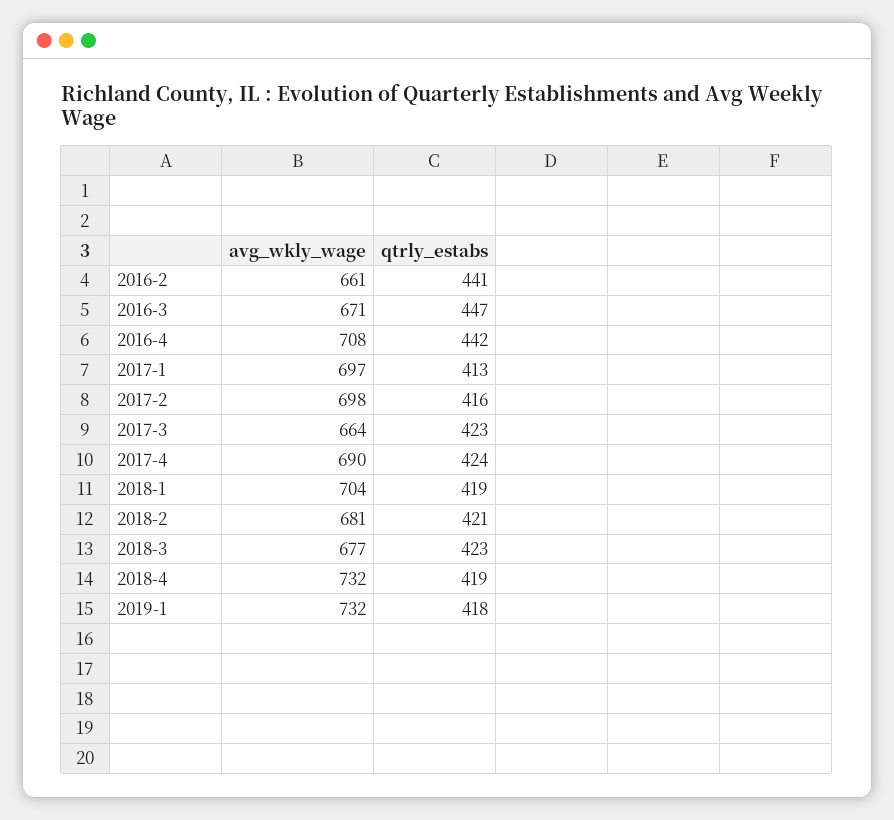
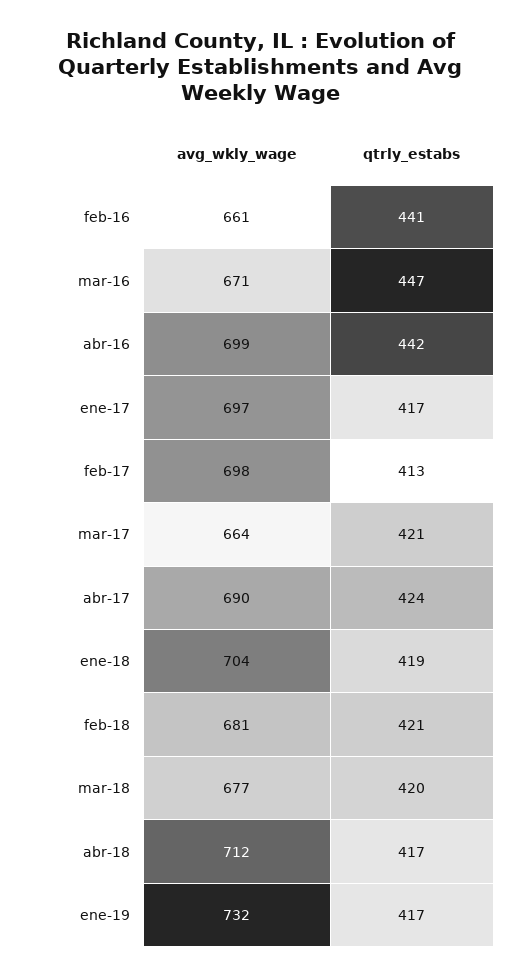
avg_wkly_wage, 2016-4: 708 -> 699
qtrly_estabs, 2017-1: 413 -> 417
qtrly_estabs, 2017-2: 416 -> 413
qtrly_estabs, 2017-3: 423 -> 421
qtrly_estabs, 2018-3: 423 -> 420
avg_wkly_wage, 2018-4: 732 -> 712
qtrly_estabs, 2018-4: 419 -> 417
qtrly_estabs, 2019-1: 418 -> 417

